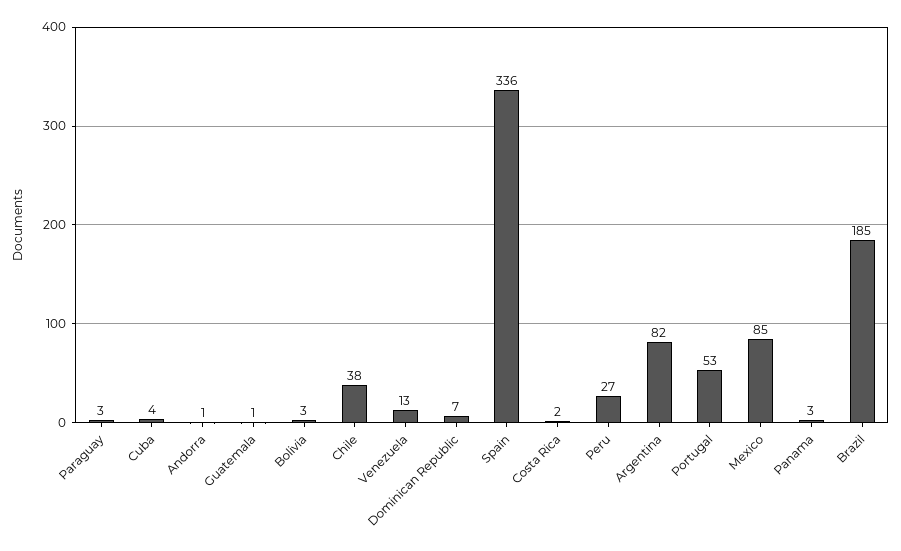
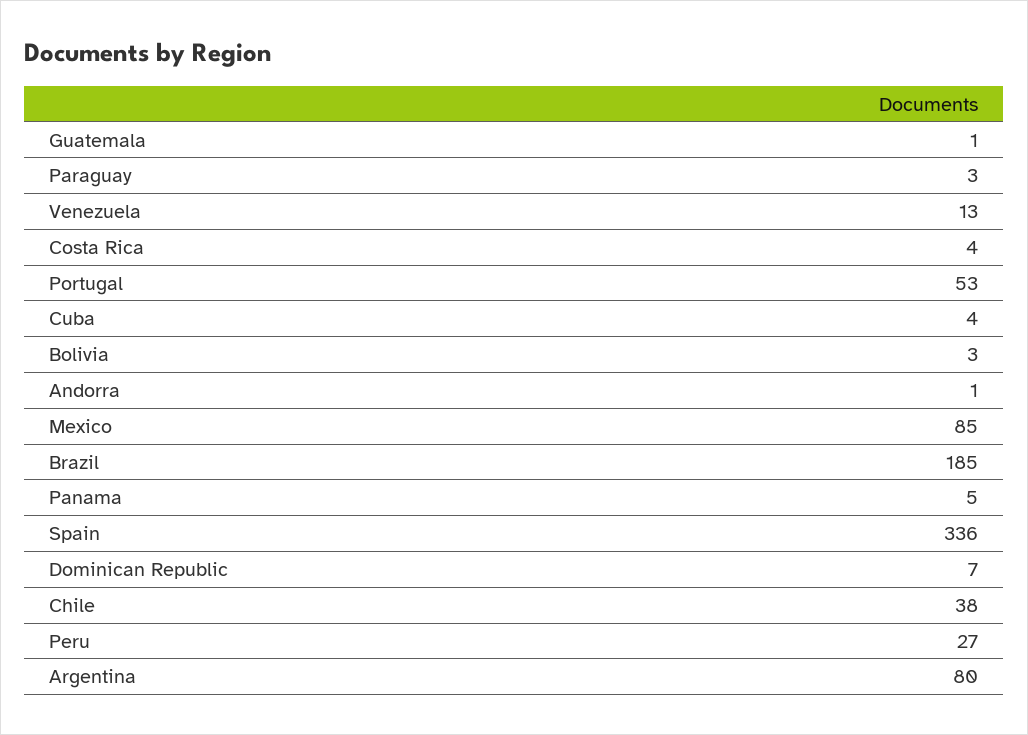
Costa Rica: 2 -> 4
Argentina: 82 -> 80
Panama: 3 -> 5

